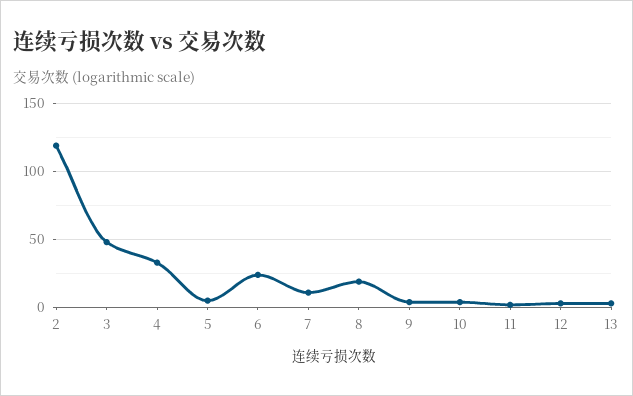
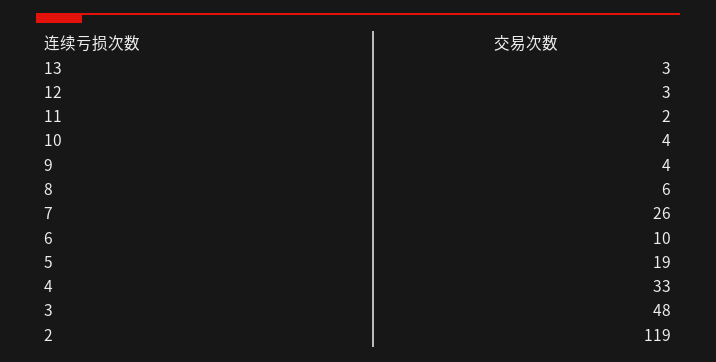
5: 5 -> 19
6: 25 -> 10
7: 10 -> 26
8: 20 -> 6

